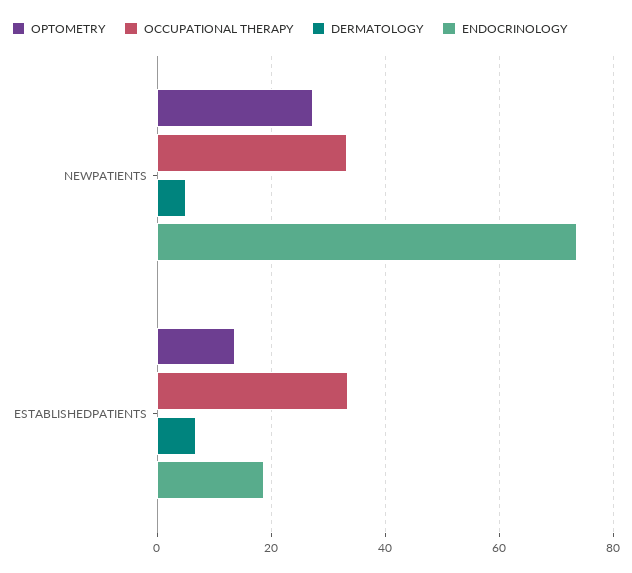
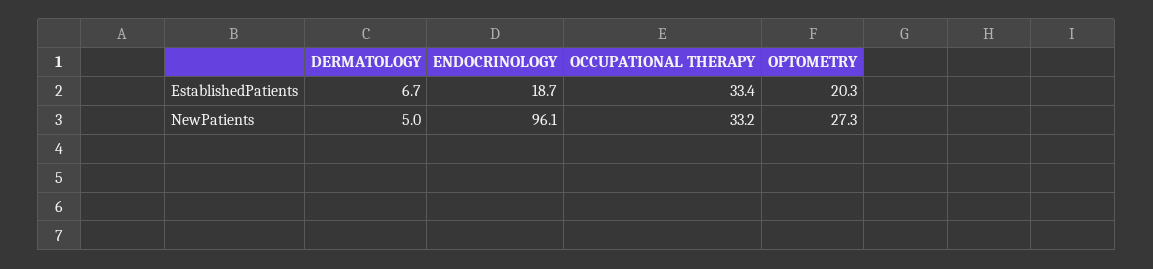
ENDOCRINOLOGY, NEWPATIENTS: 74 -> 96.1
OPTOMETRY, ESTABLISHEDPATIENTS: 14 -> 20.3

